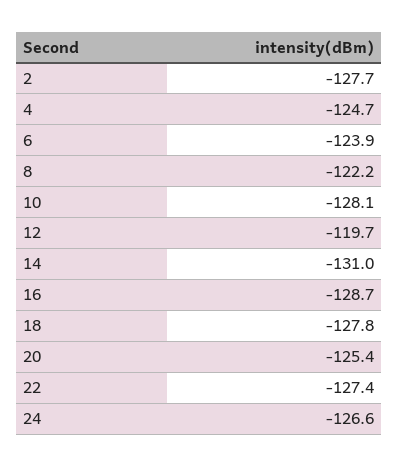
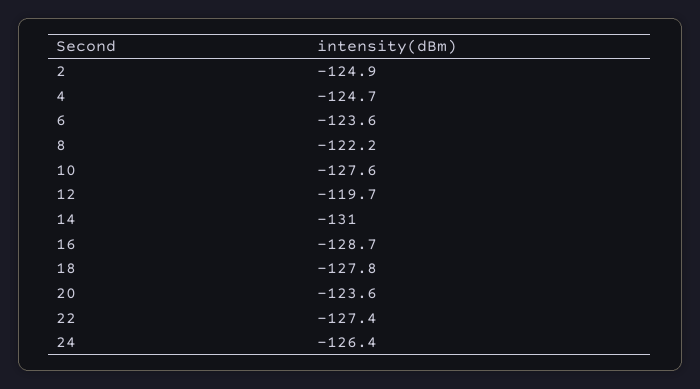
2: -127.7 -> -124.9
6: -123.9 -> -123.6
10: -128.1 -> -127.6
20: -125.4 -> -123.6
24: -126.6 -> -126.4

